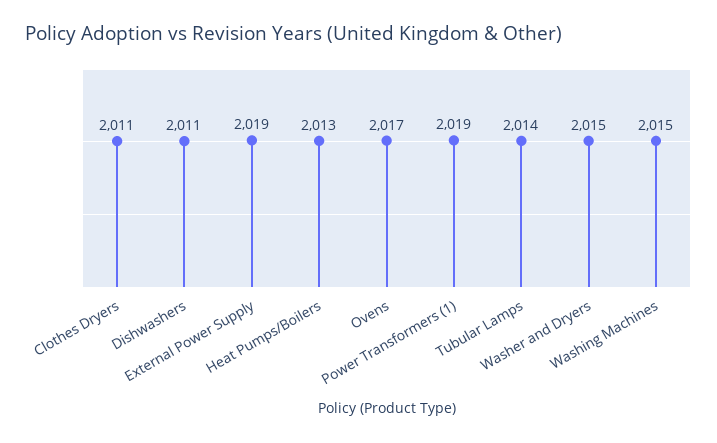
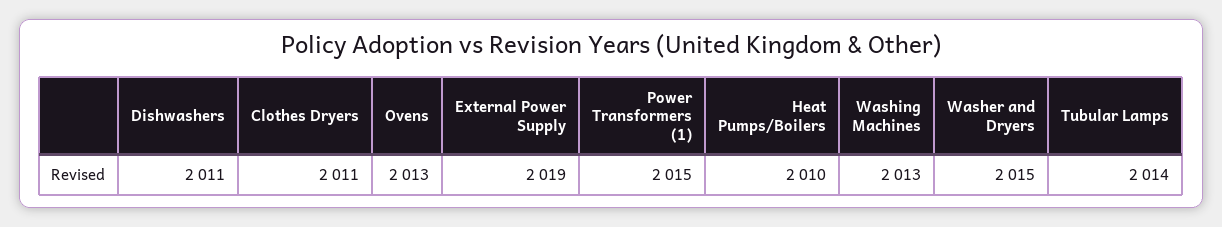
Heat Pumps/Boilers: 2013 -> 2010
Ovens: 2017 -> 2013
Power Transformers (1): 2019 -> 2015
Washing Machines: 2015 -> 2013

